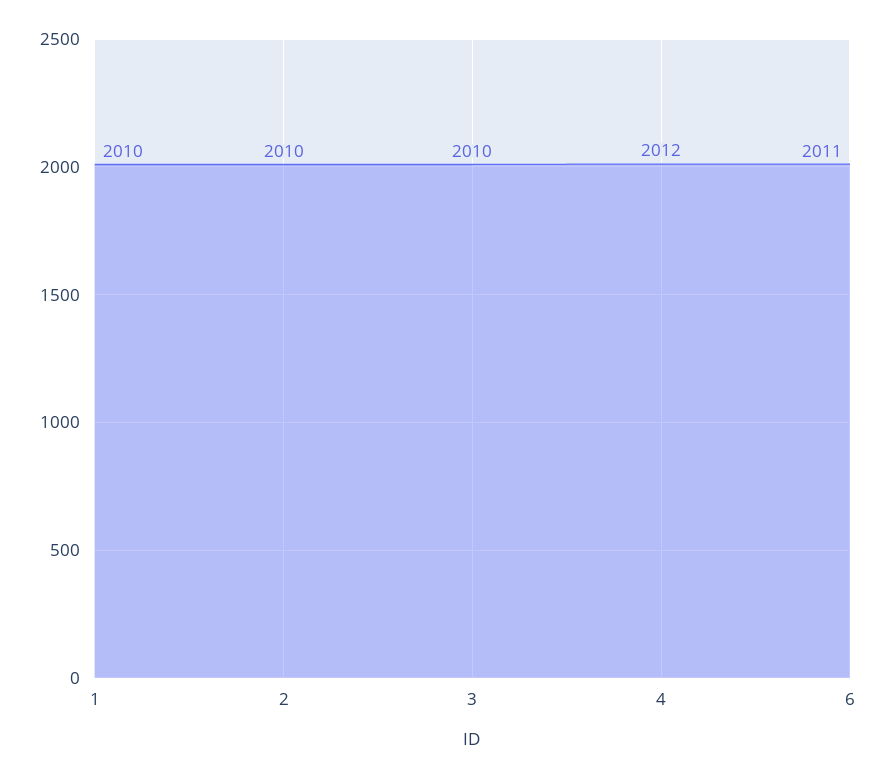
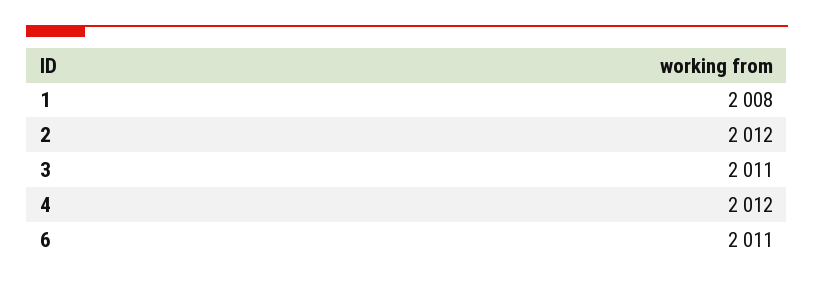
1: 2010 -> 2008
2: 2010 -> 2012
3: 2010 -> 2011

